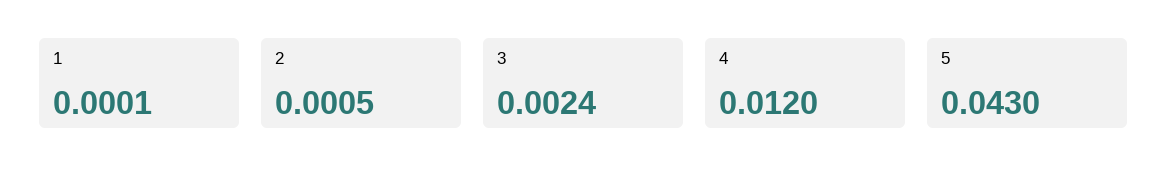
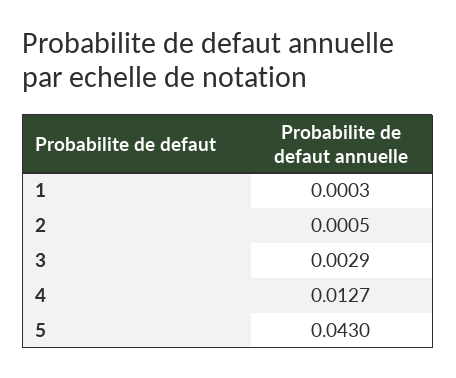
1: 0.0001 -> 0.0003
3: 0.0024 -> 0.0029
4: 0.012 -> 0.0127

